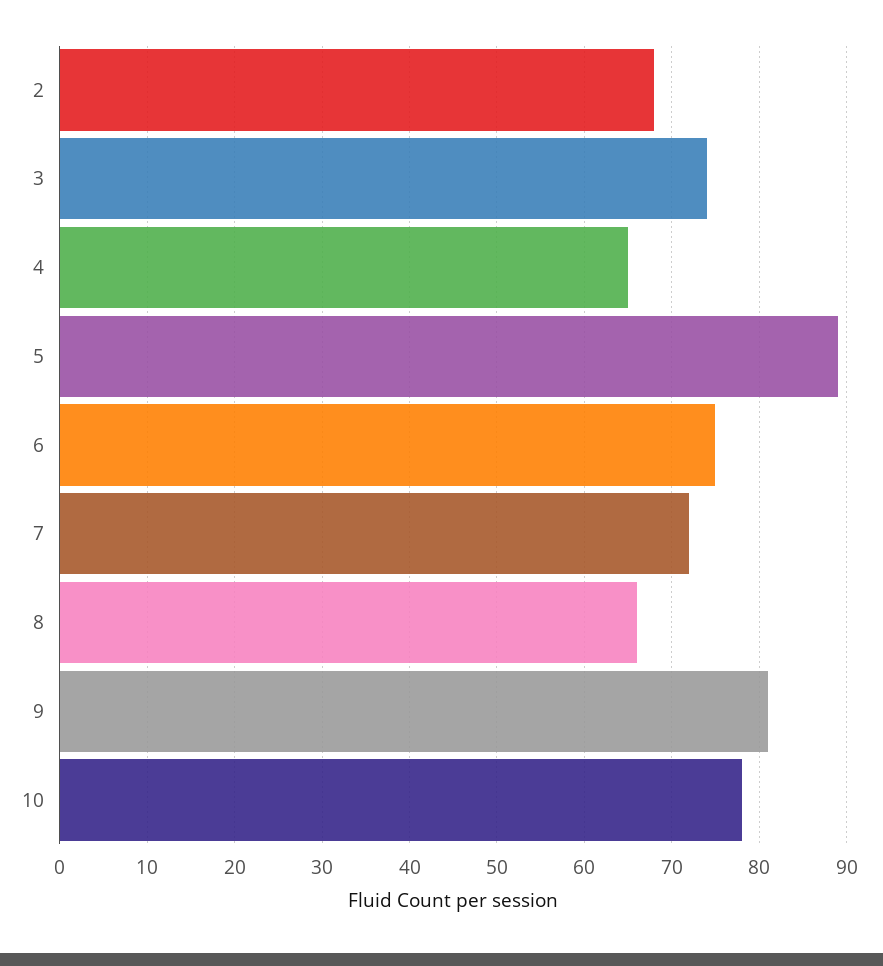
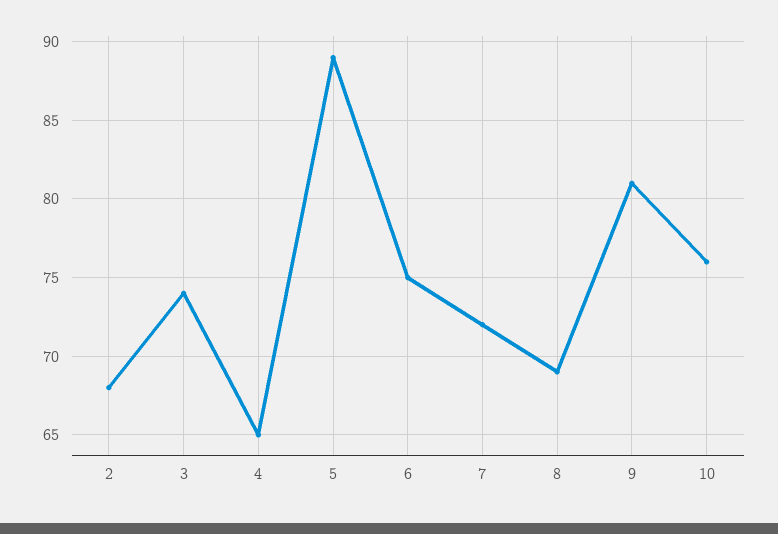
8: 66 -> 69
10: 78 -> 76

